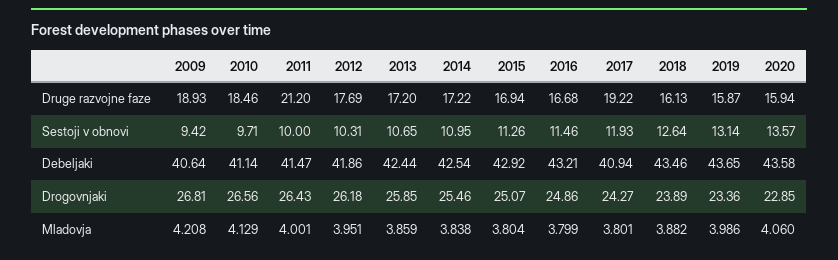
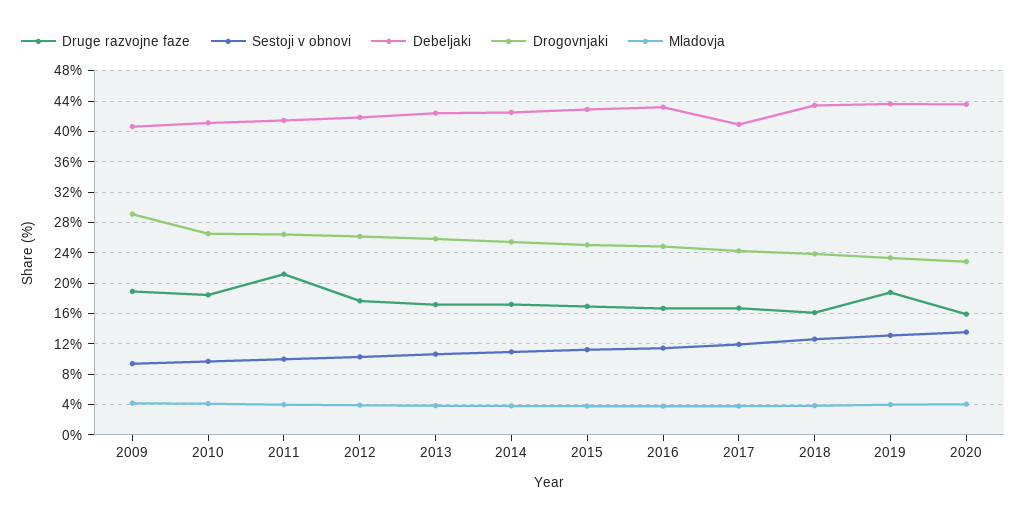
Druge razvojne faze, 2017: 19.22 -> 17
Druge razvojne faze, 2019: 15.87 -> 19
Drogovnjaki, 2009: 26.81 -> 29

